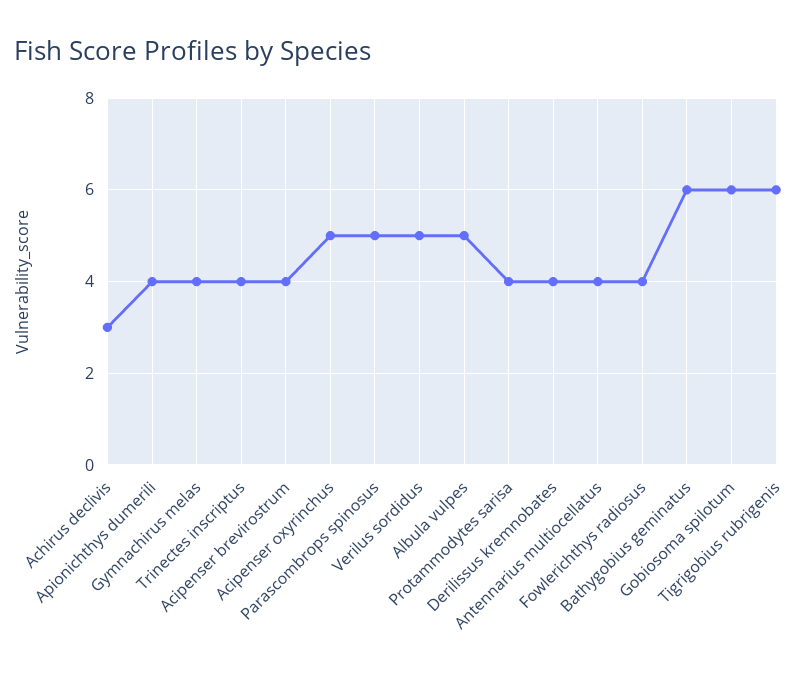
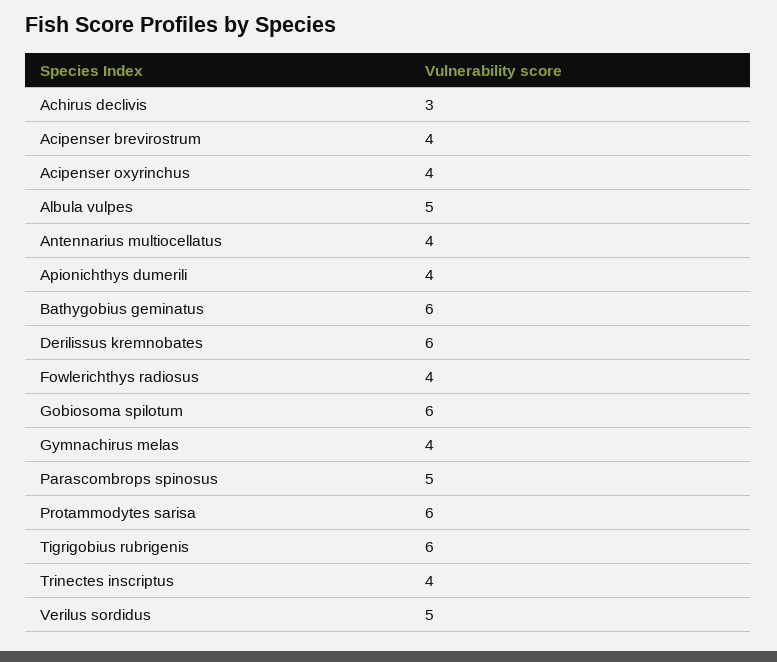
Acipenser oxyrinchus: 5 -> 4
Protammodytes sarisa: 4 -> 6
Derilissus kremnobates: 4 -> 6

